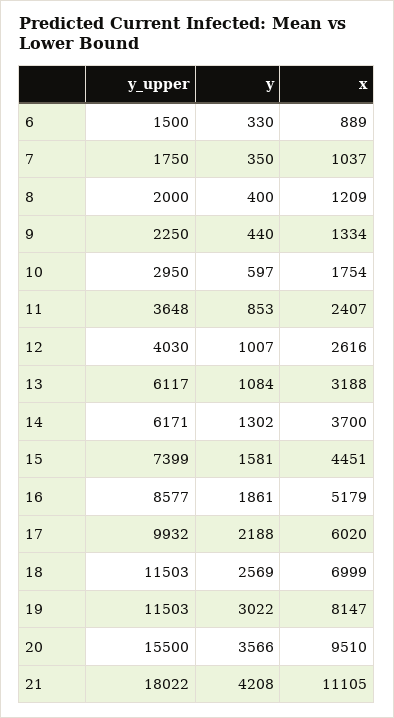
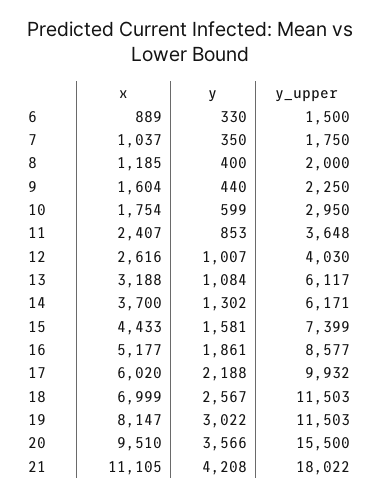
x, 8: 1209 -> 1185
x, 9: 1334 -> 1604
y, 10: 597 -> 599
x, 15: 4451 -> 4433
x, 16: 5179 -> 5177
y, 18: 2569 -> 2567

